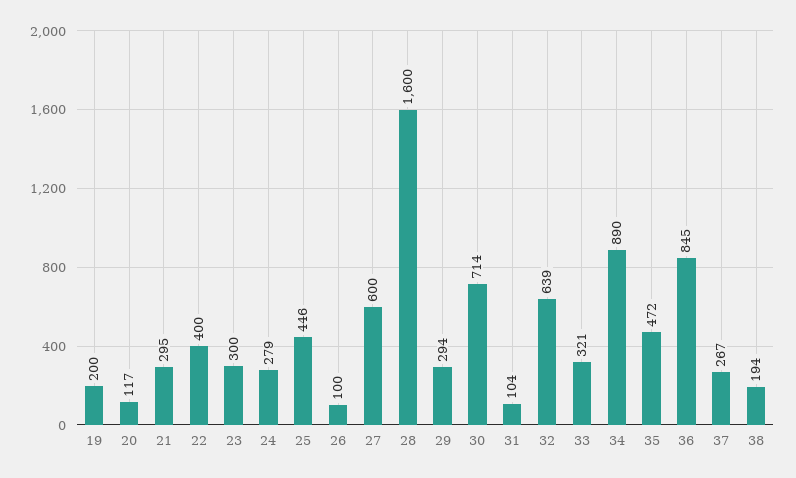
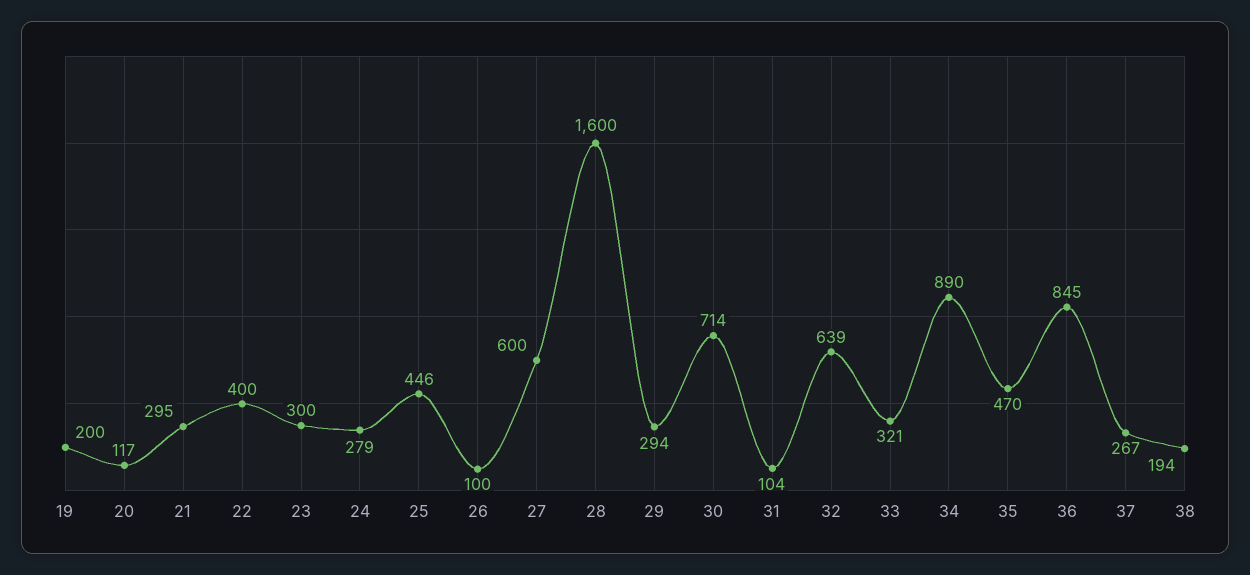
35: 472 -> 470

